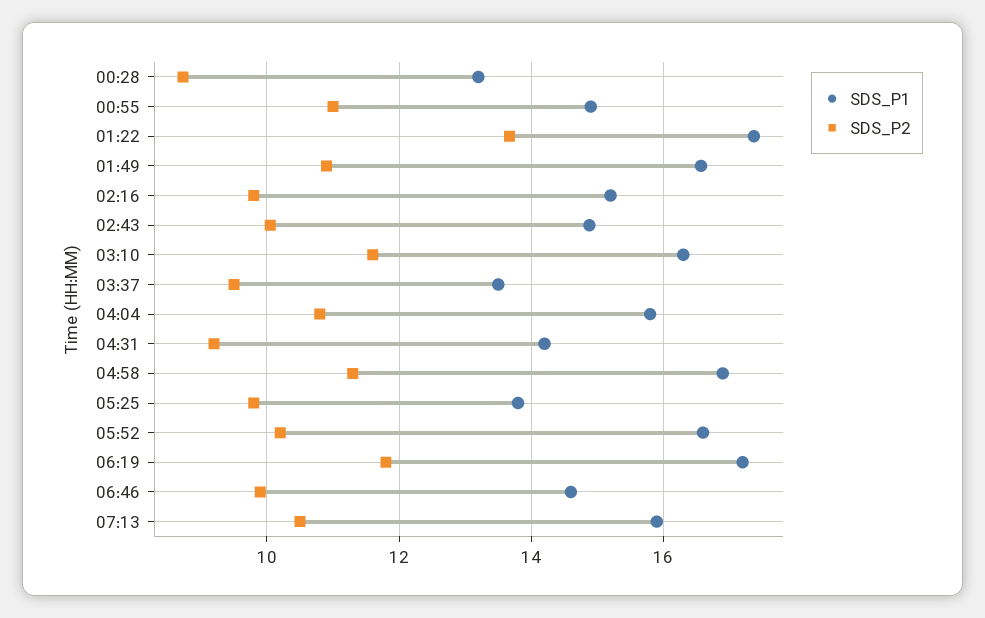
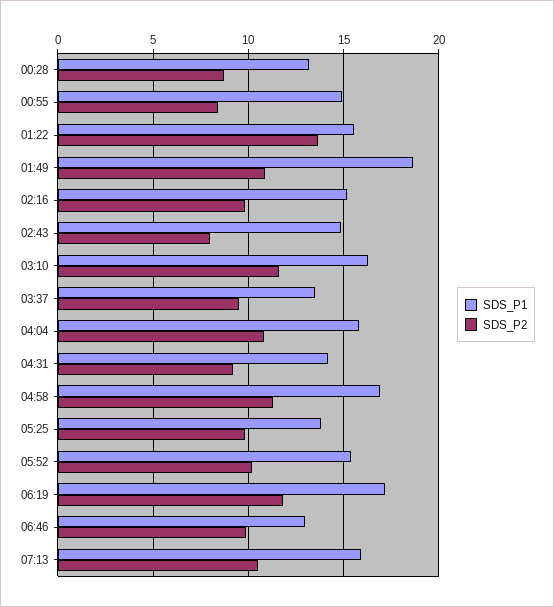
SDS_P2, 00:55: 11 -> 8.5
SDS_P1, 01:22: 17.4 -> 15.5
SDS_P1, 01:49: 16.6 -> 18.5
SDS_P2, 02:43: 10 -> 8
SDS_P1, 05:52: 16.6 -> 15.5
SDS_P1, 06:46: 14.6 -> 13

